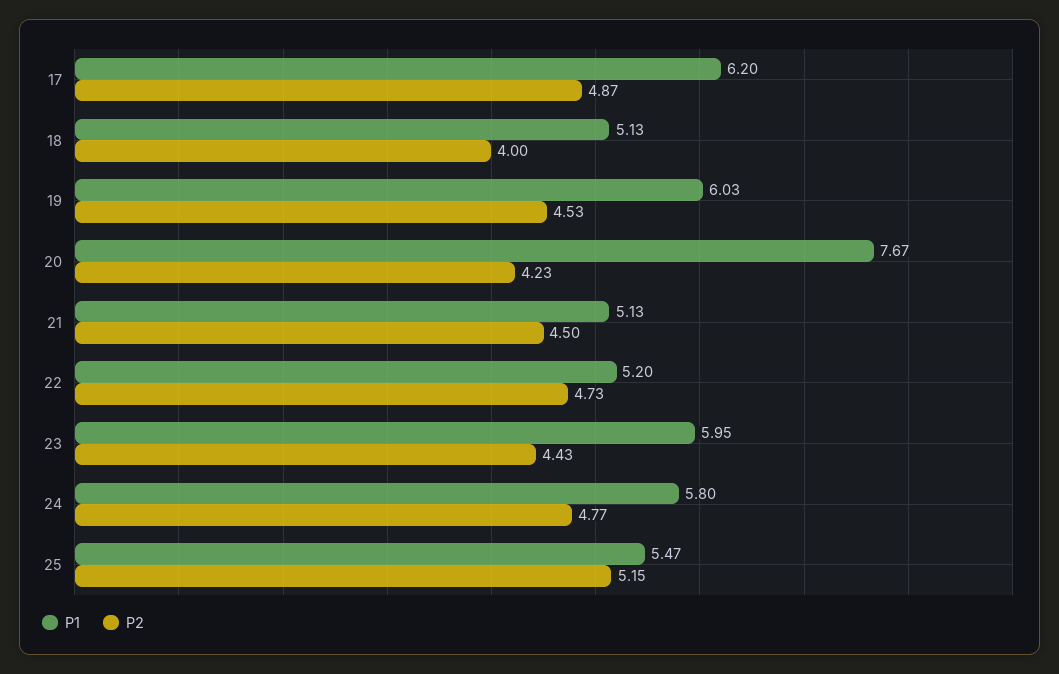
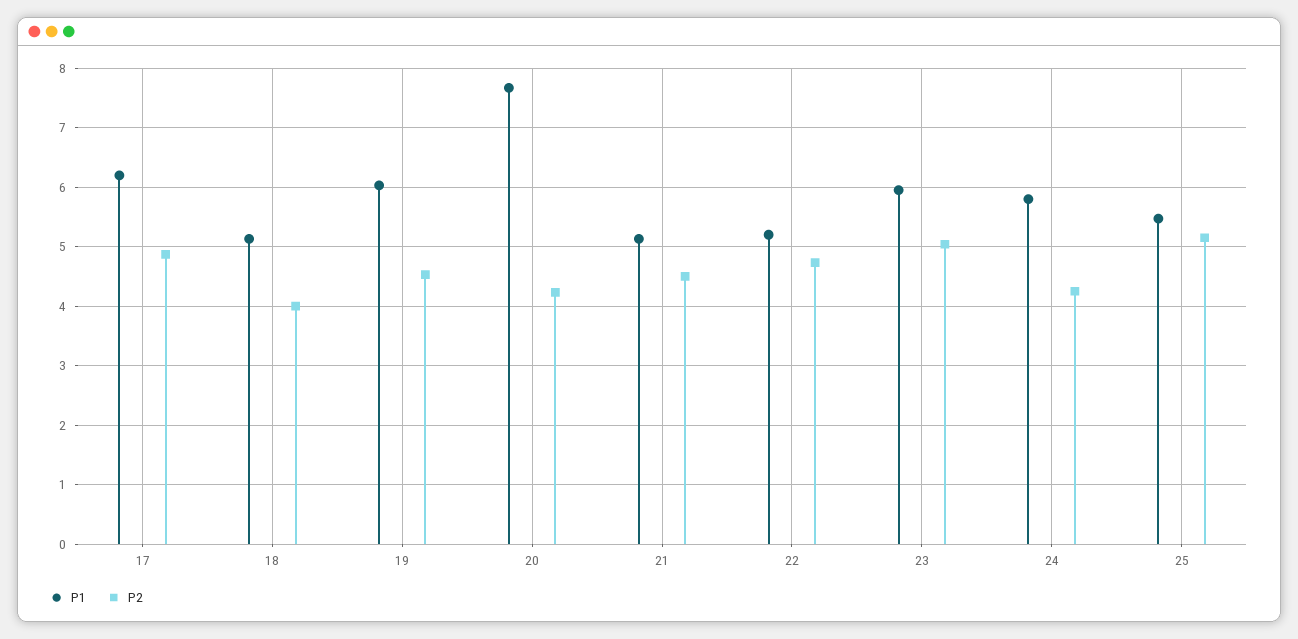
P2, 23: 4.43 -> 5
P2, 24: 4.77 -> 4.2

